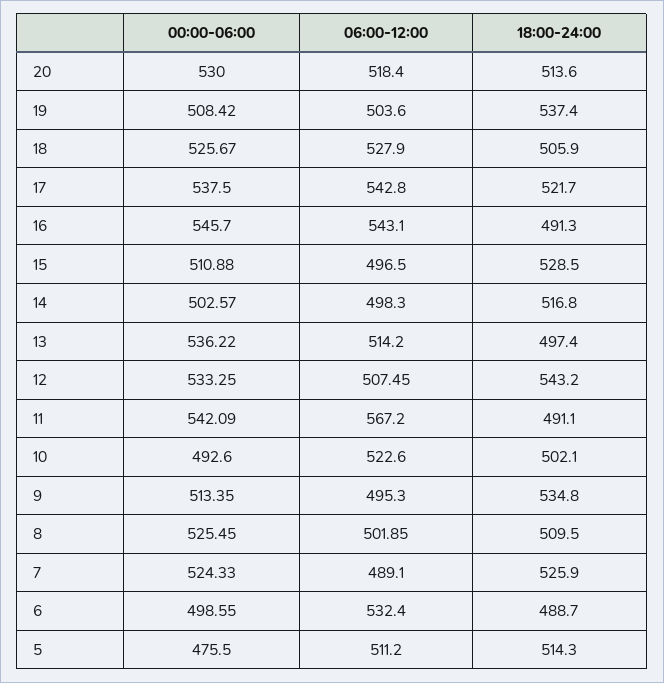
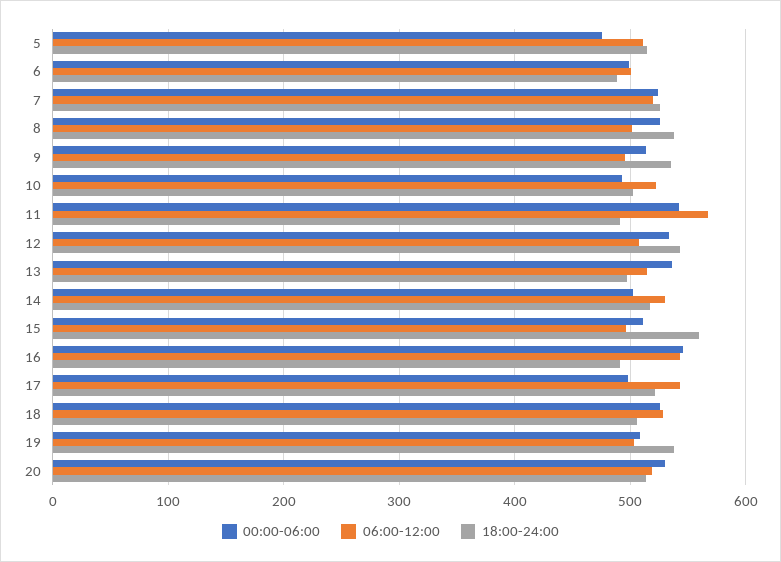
00:00-06:00, 17: 537.5 -> 500
18:00-24:00, 15: 528.5 -> 560
06:00-12:00, 14: 498.3 -> 530
18:00-24:00, 8: 509.5 -> 540
06:00-12:00, 7: 489.1 -> 520
06:00-12:00, 6: 532.4 -> 500

